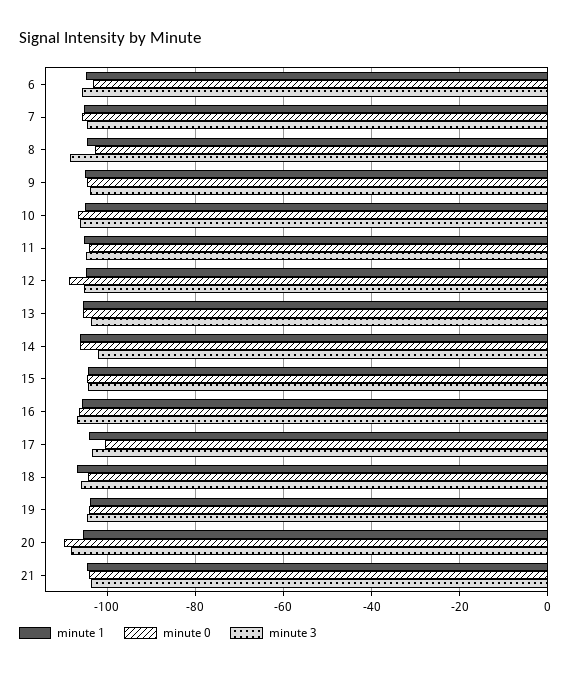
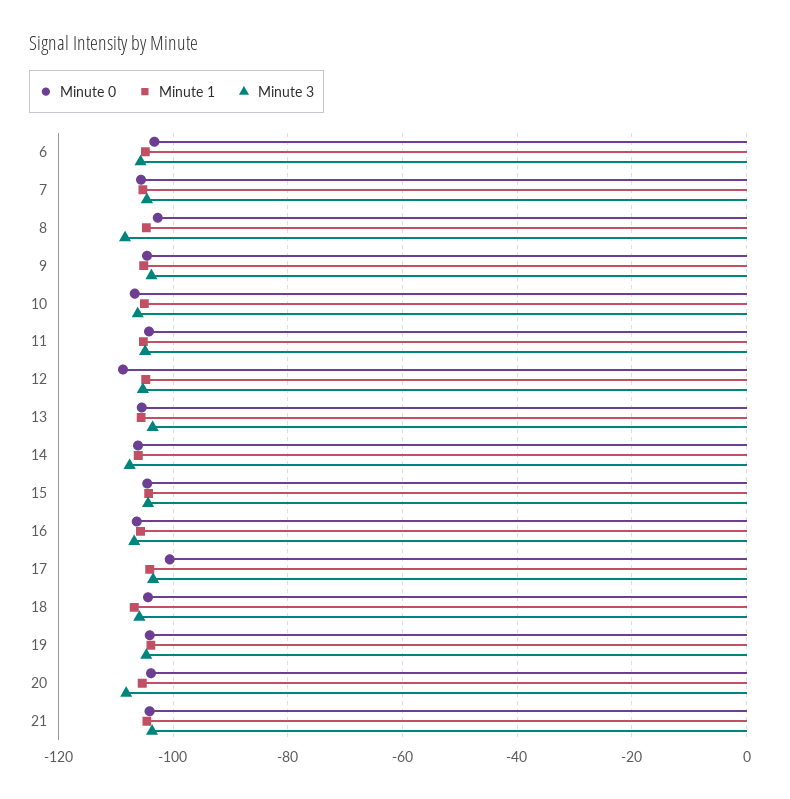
minute 3, 14: -102 -> -108
minute 0, 20: -110 -> -104

